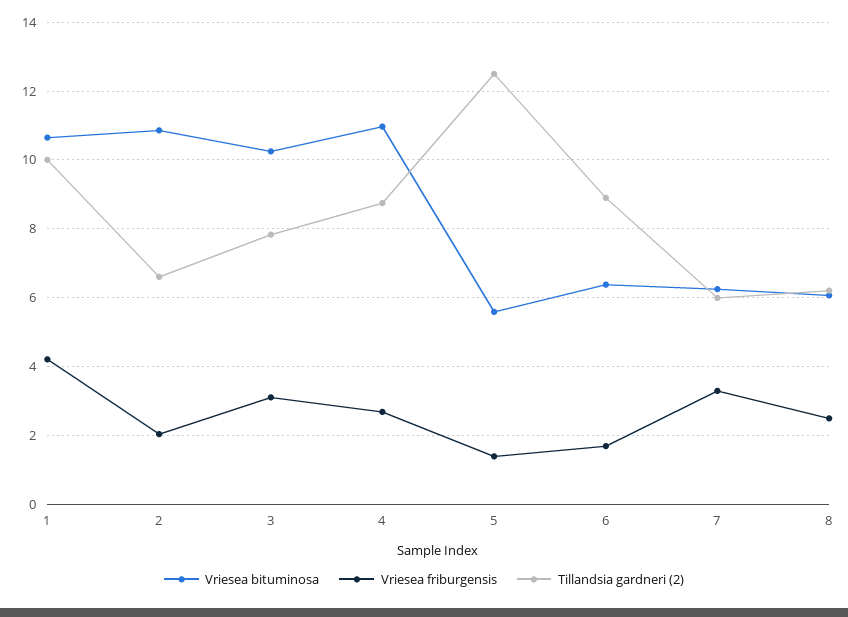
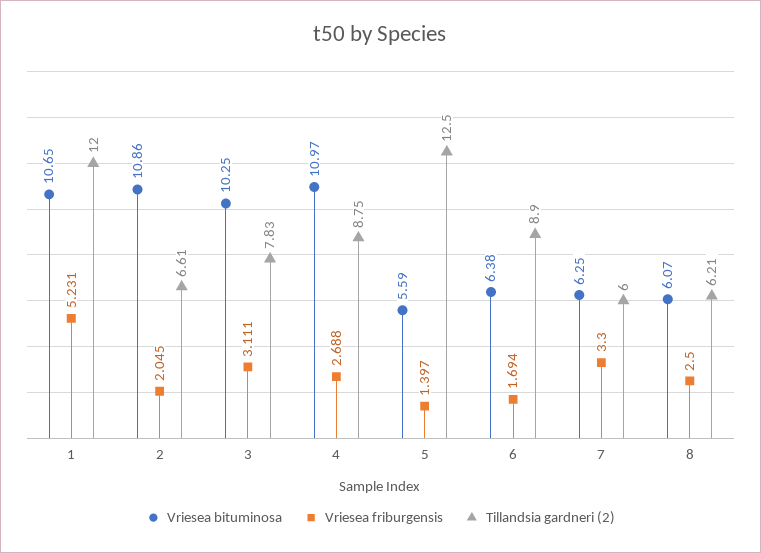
Vriesea friburgensis, 1: 4.2 -> 5.231
Tillandsia gardneri (2), 1: 10 -> 12

